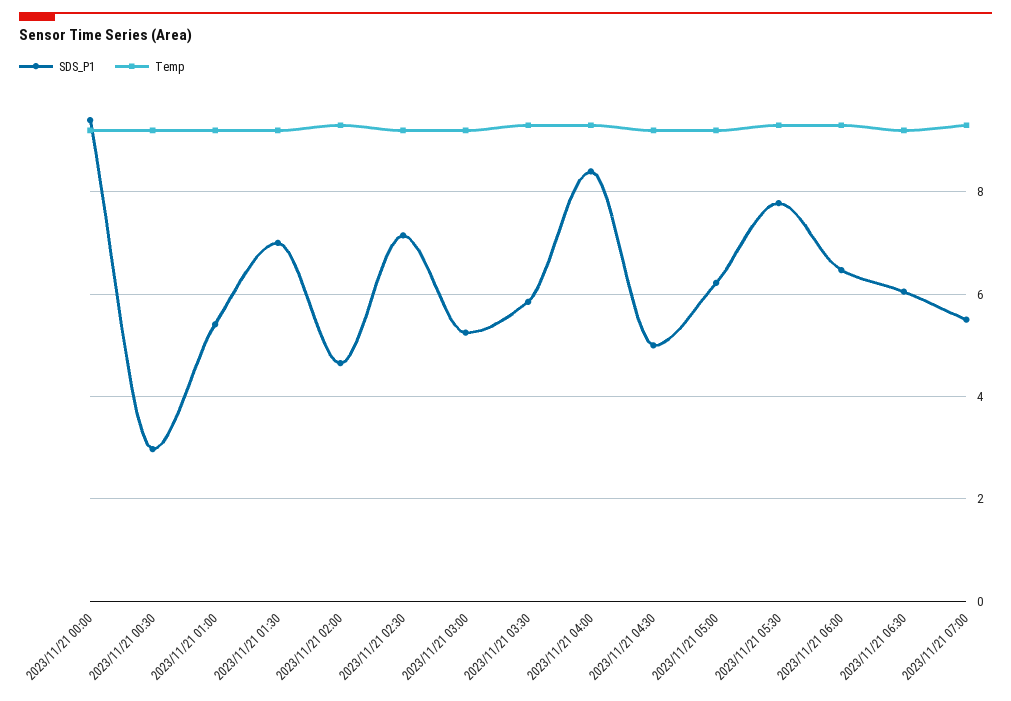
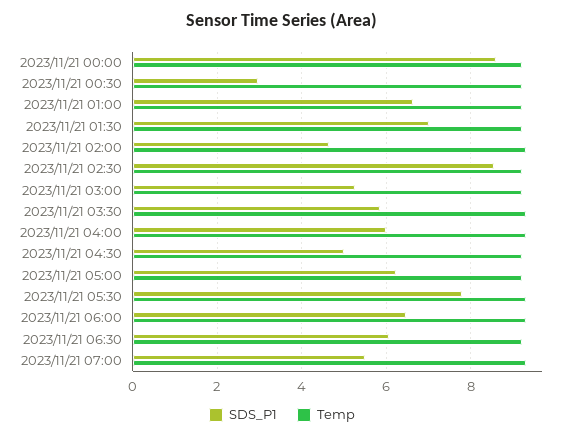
SDS_P1, 2023/11/21 00:00: 9.4 -> 8.6
SDS_P1, 2023/11/21 01:00: 5.4 -> 6.6
SDS_P1, 2023/11/21 02:30: 7.2 -> 8.6
SDS_P1, 2023/11/21 04:00: 8.4 -> 6

